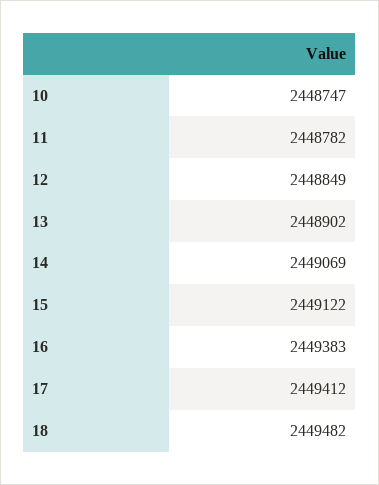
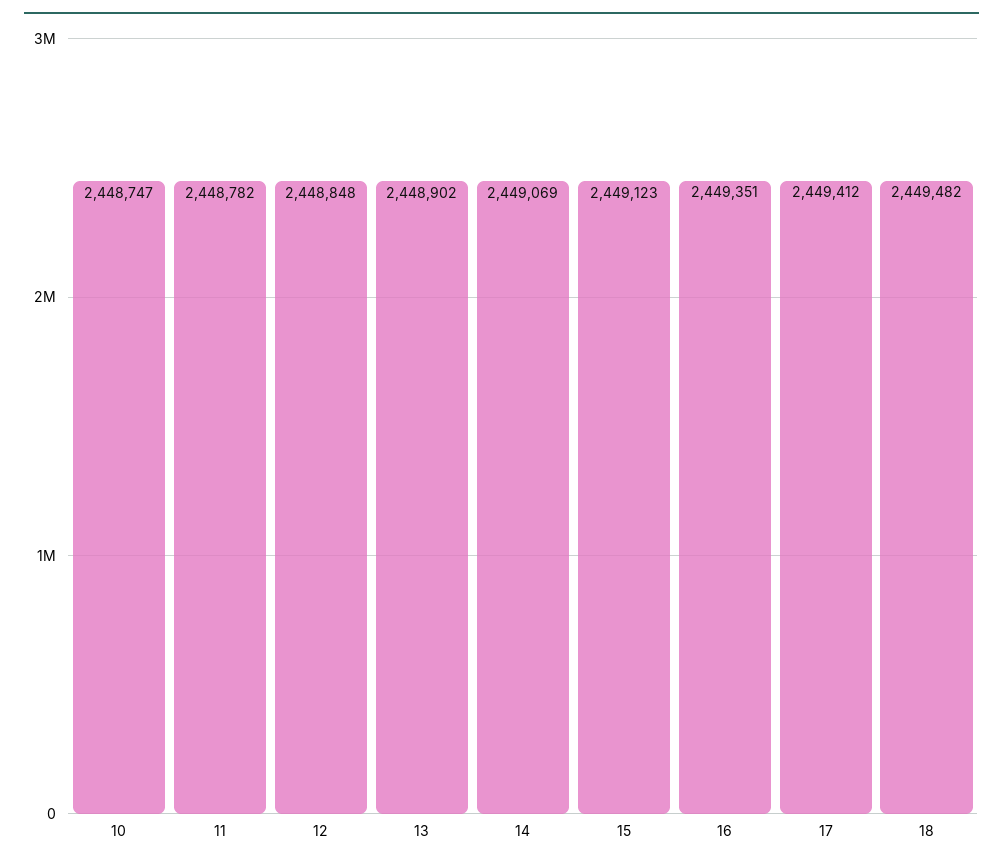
12: 2448849 -> 2448848
15: 2449122 -> 2449123
16: 2449383 -> 2449351

